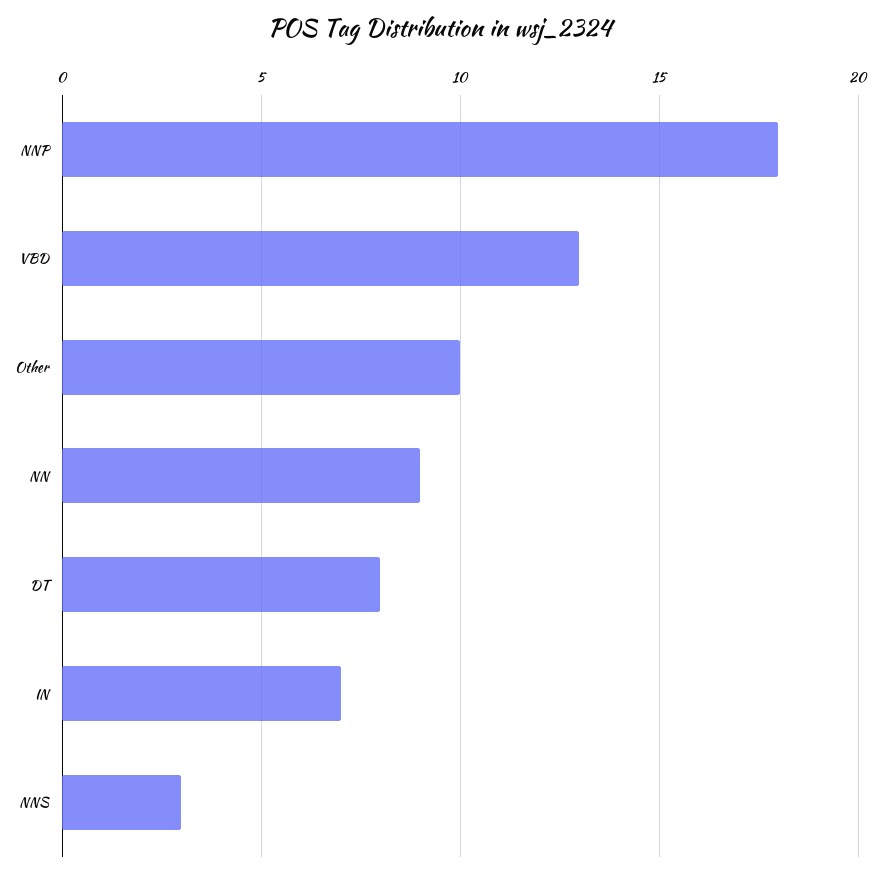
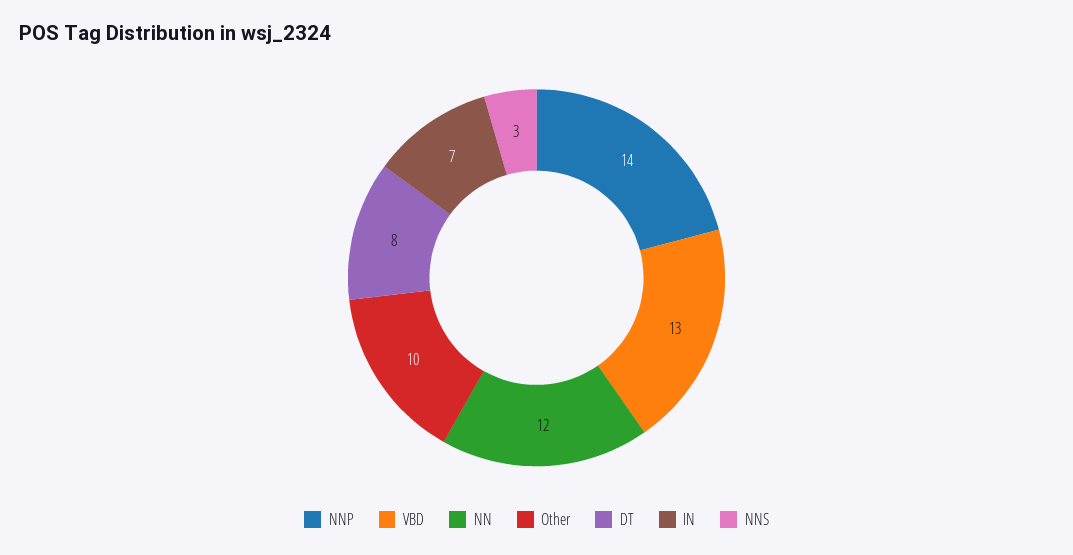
NNP: 18 -> 14
NN: 9 -> 12

